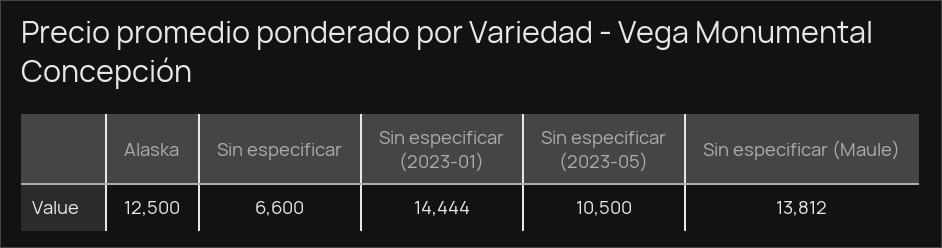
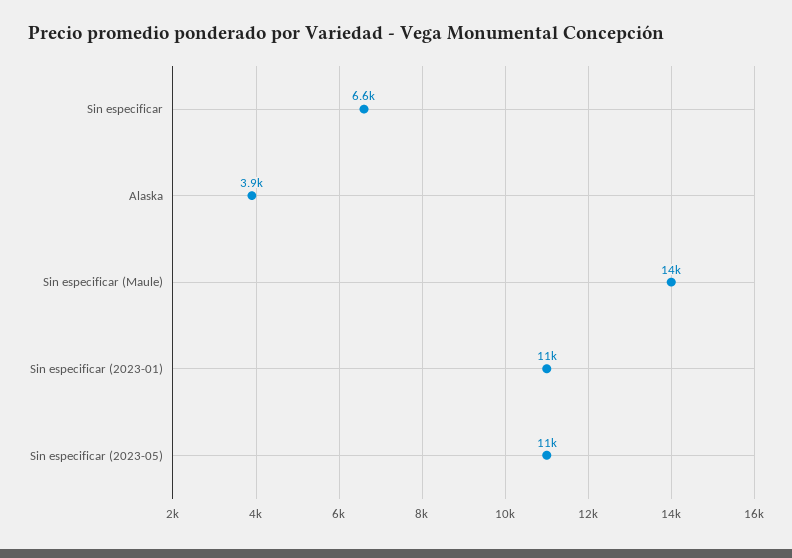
Alaska: 12500 -> 3900
Sin especificar (2023-01): 14444 -> 11000

